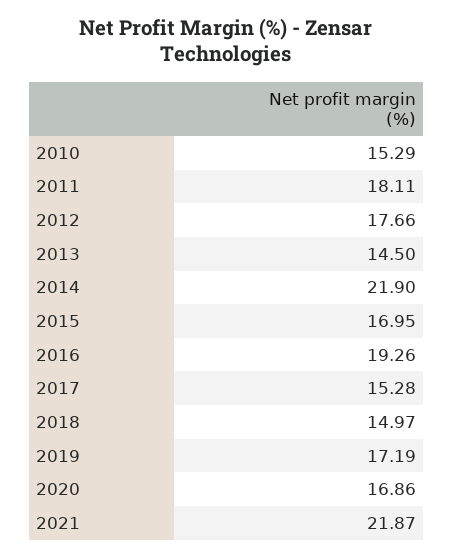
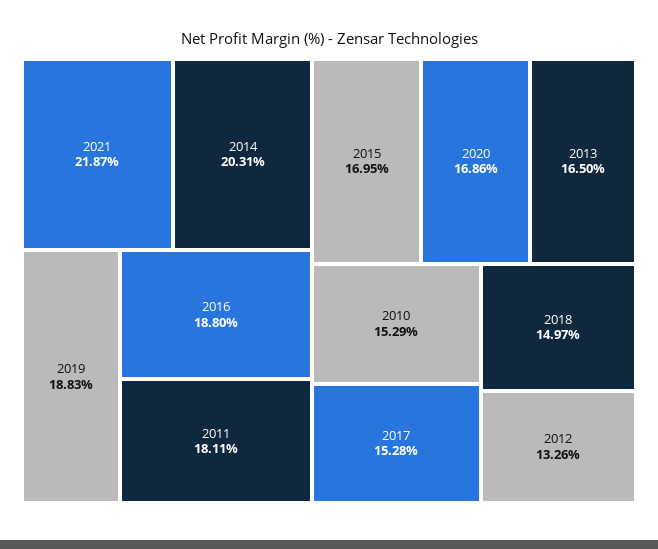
2012: 17.66 -> 13.26
2013: 14.5 -> 16.5
2014: 21.9 -> 20.31
2016: 19.26 -> 18.8
2019: 17.19 -> 18.83

